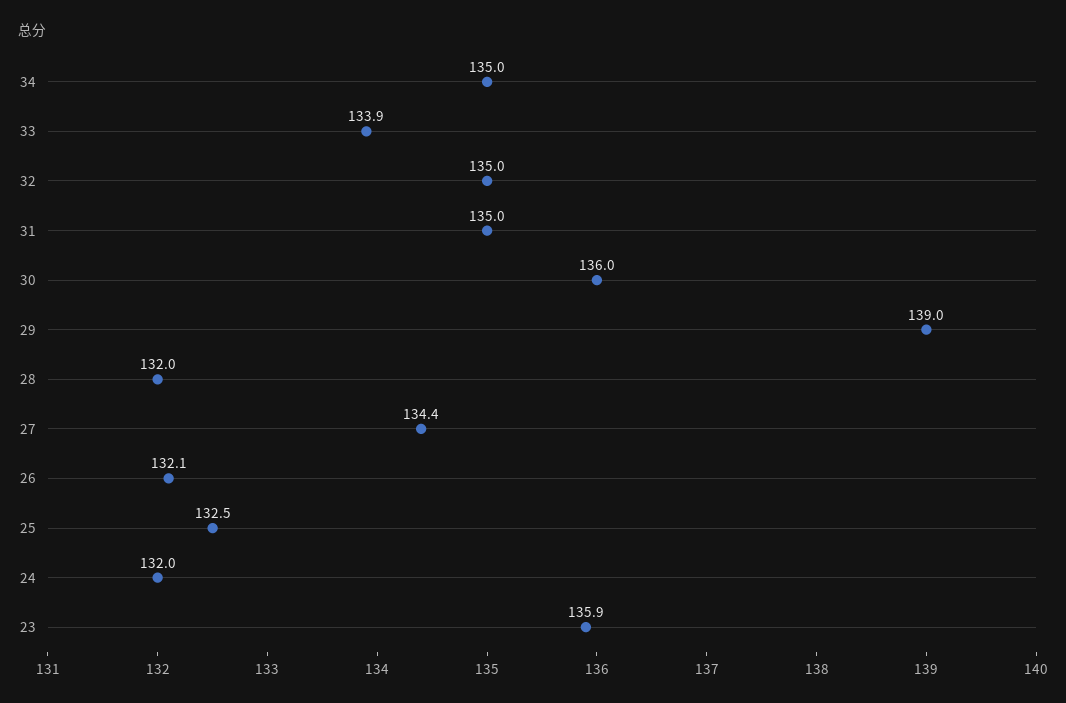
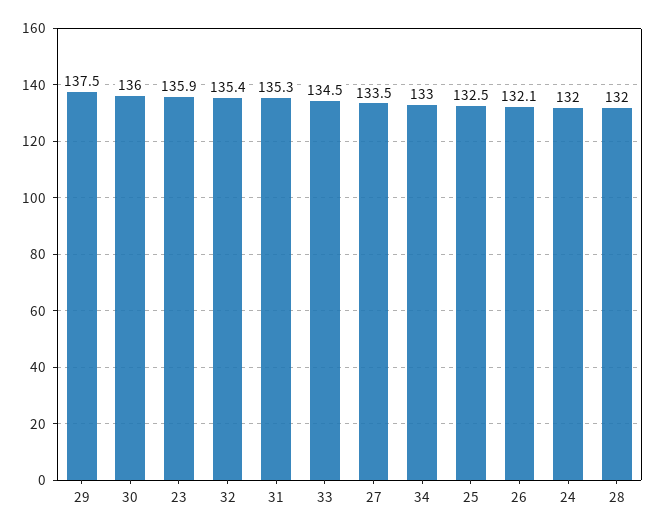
34: 135 -> 133
33: 133.9 -> 134.5
32: 135 -> 135.4
31: 135 -> 135.3
29: 139 -> 137.5
27: 134.4 -> 133.5

